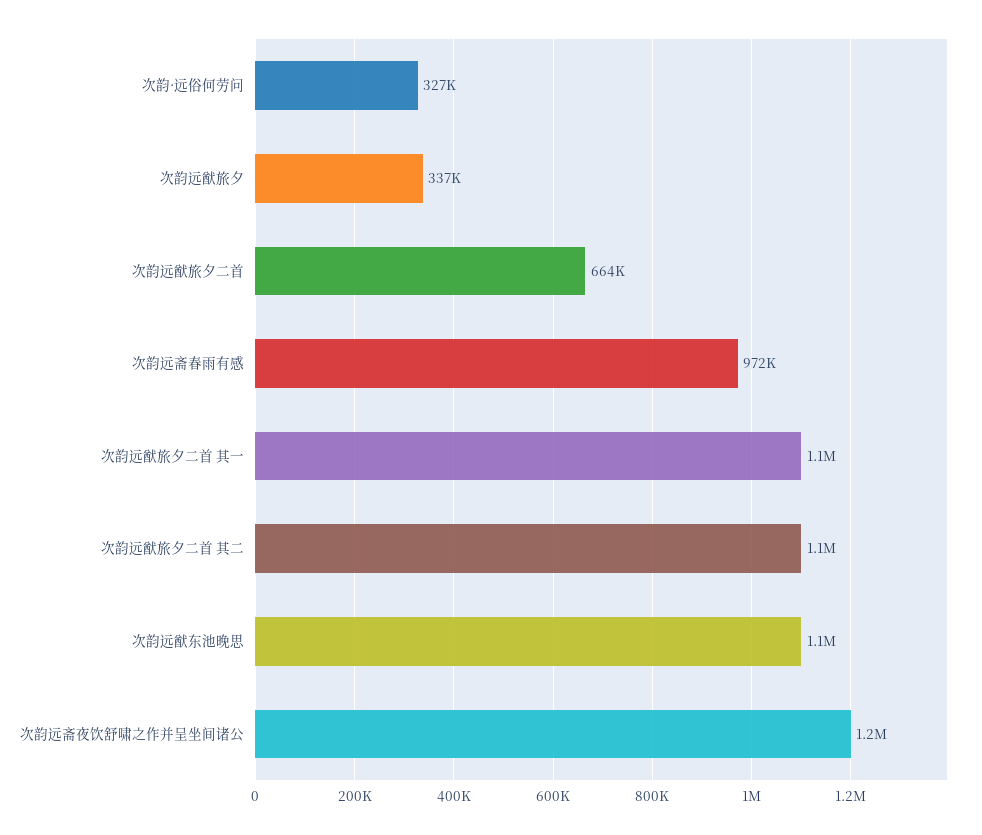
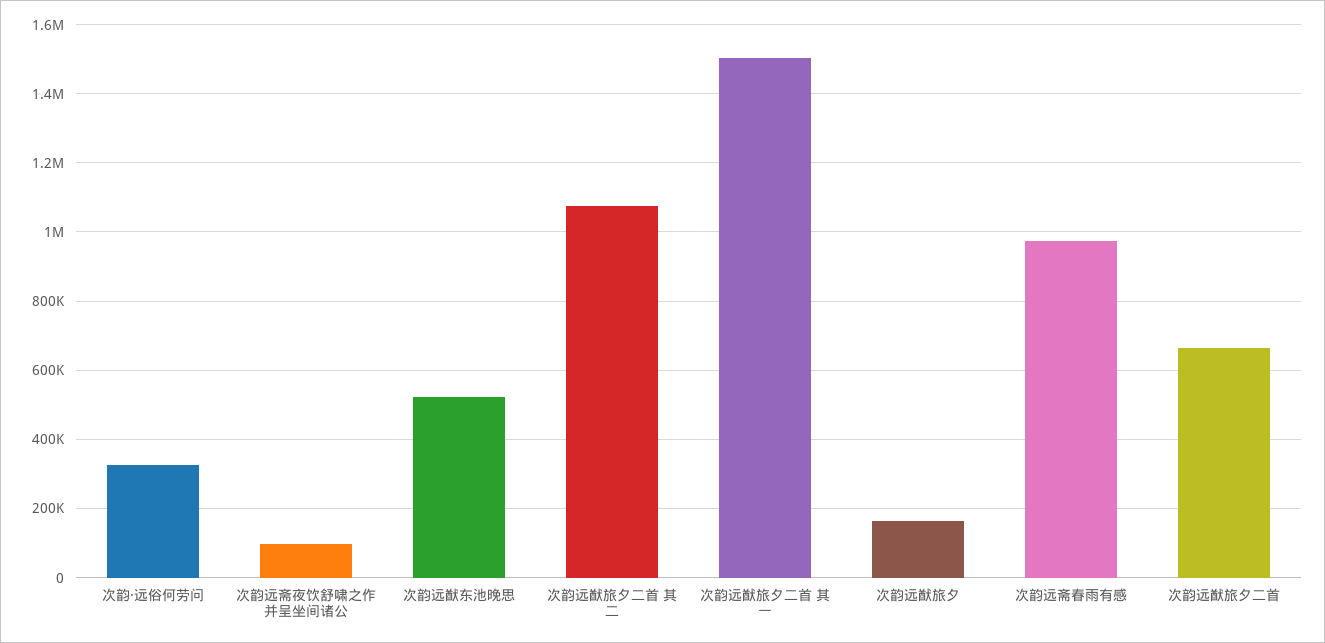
次韵远猷旅夕: 337000 -> 160000
次韵远猷旅夕二首 其一: 1100000 -> 1500000
次韵远猷东池晚思: 1100000 -> 520000
次韵远斋夜饮舒啸之作并呈坐间诸公: 1200000 -> 100000

